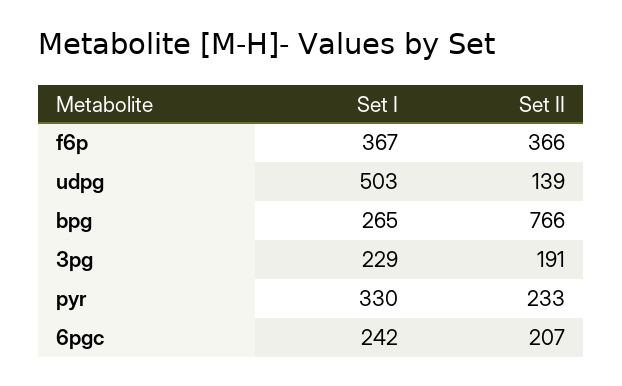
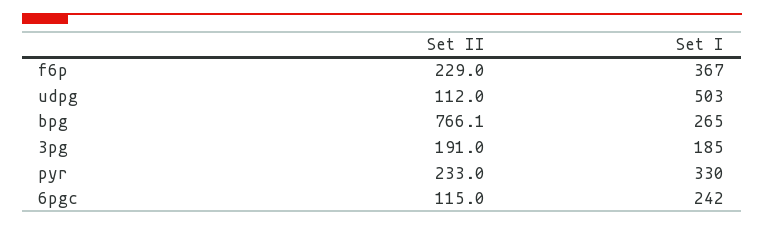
Set II, f6p: 366 -> 229
Set II, udpg: 139 -> 112
Set I, 3pg: 229 -> 185
Set II, 6pgc: 207 -> 115

